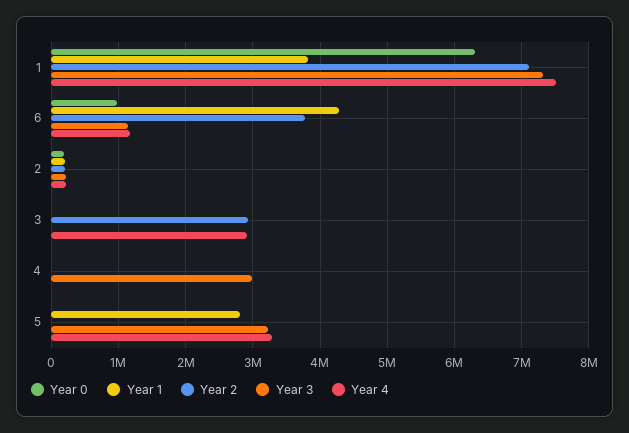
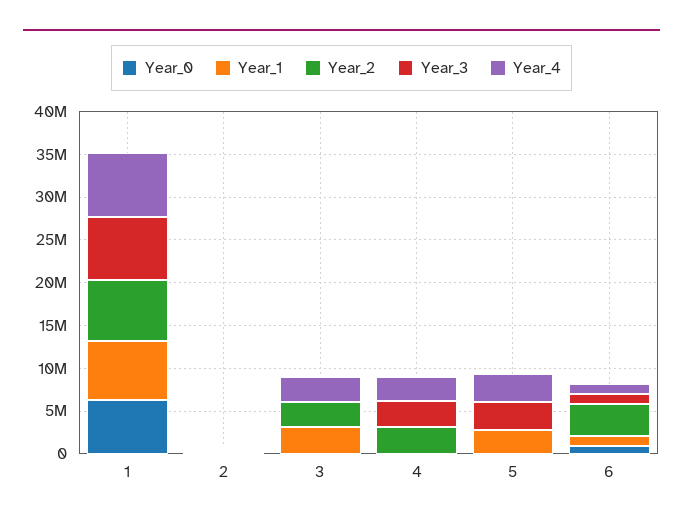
Year 1, 1: 3800000 -> 7000000
Year 1, 6: 4300000 -> 1000000
Year 1, 3: 0 -> 3000000
Year 2, 4: 0 -> 3000000
Year 4, 4: 0 -> 3000000

